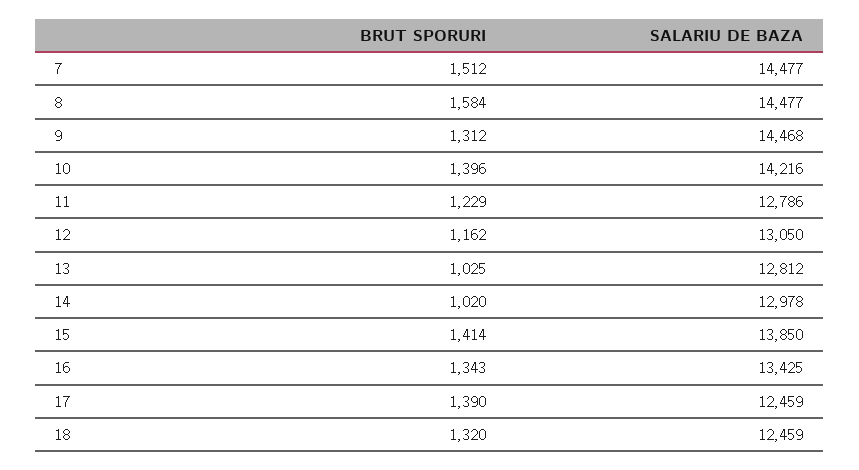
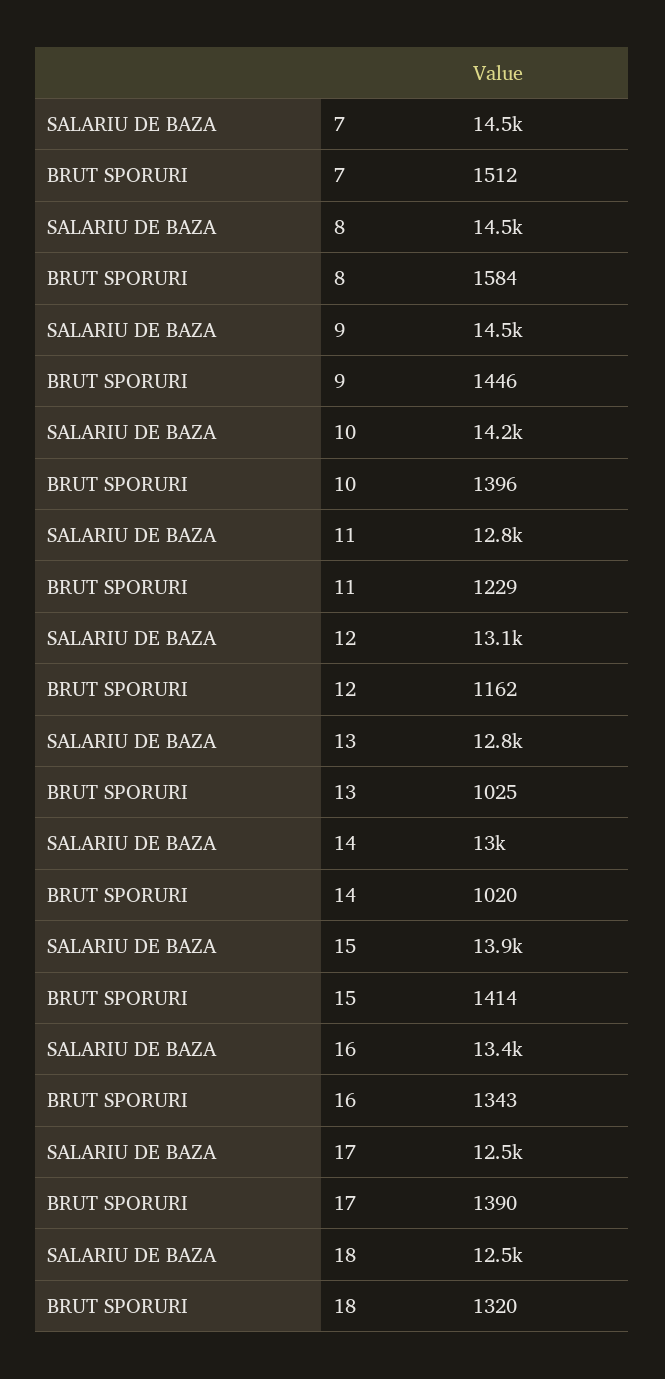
BRUT SPORURI, 9: 1312 -> 1446

